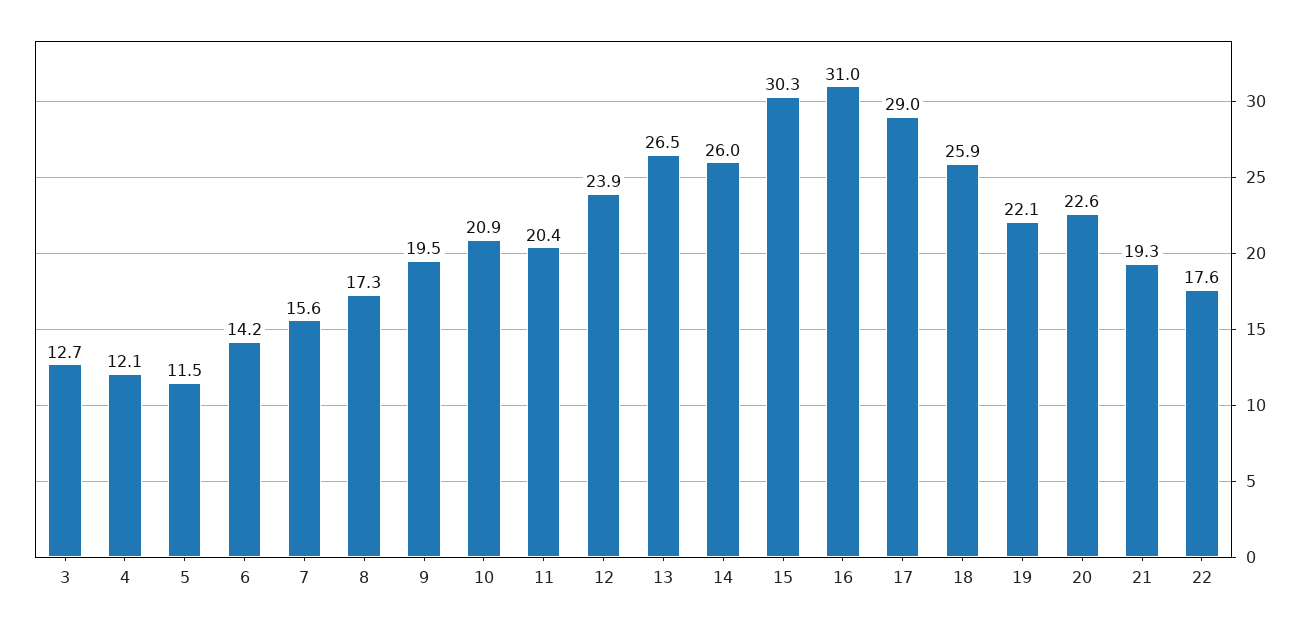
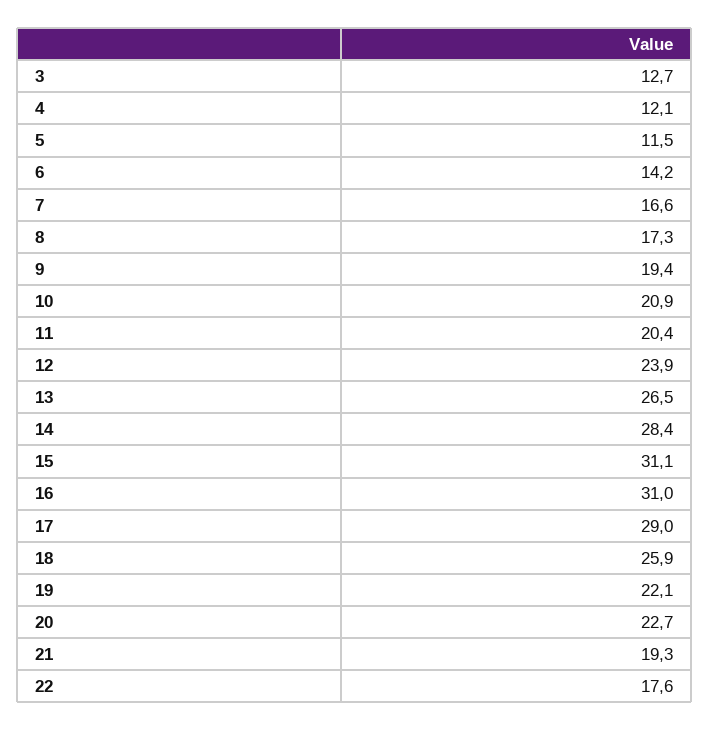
7: 15.6 -> 16.6
9: 19.5 -> 19.4
14: 26 -> 28.4
15: 30.3 -> 31.1
20: 22.6 -> 22.7

